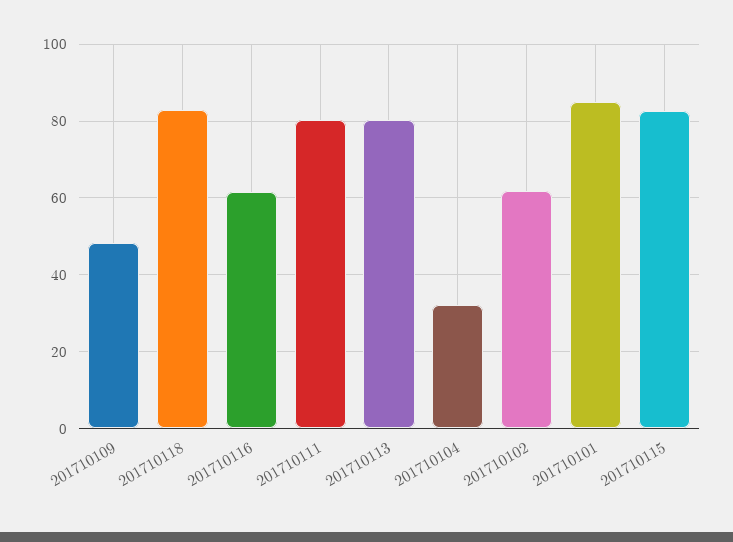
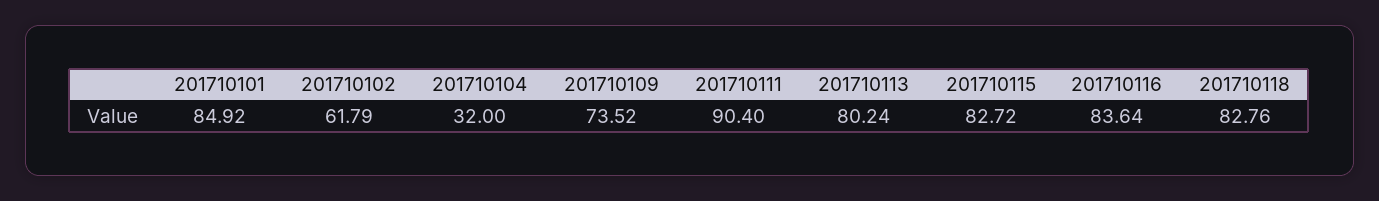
201710109: 48 -> 73.52
201710116: 62 -> 83.64
201710111: 80 -> 90.4

